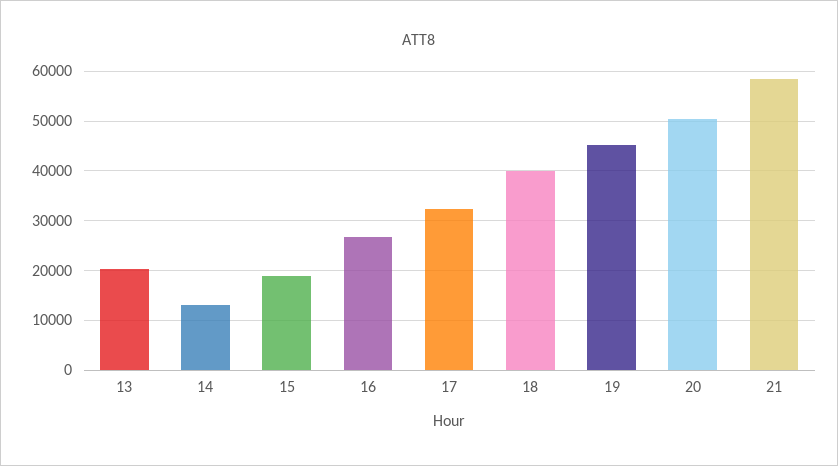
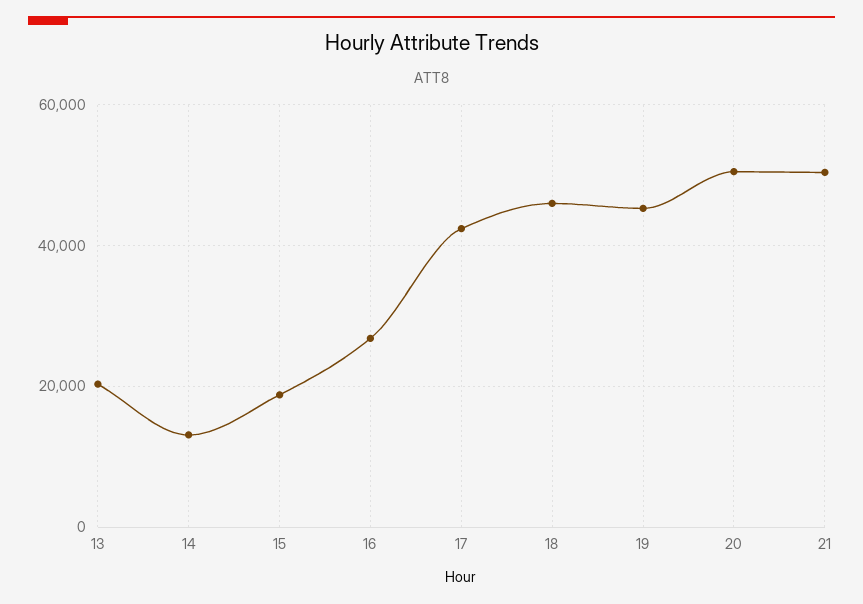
17: 32000 -> 42000
18: 40000 -> 46000
21: 58000 -> 50000

